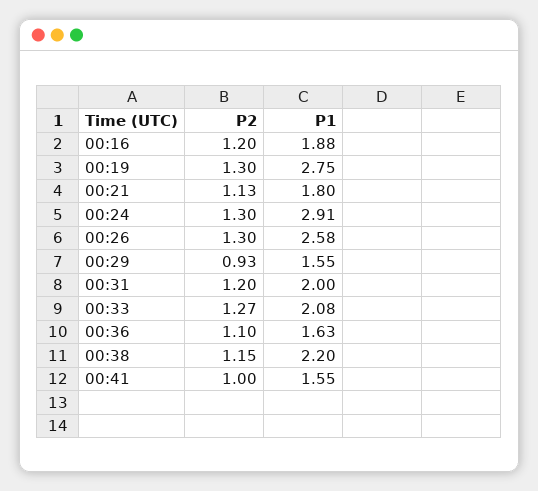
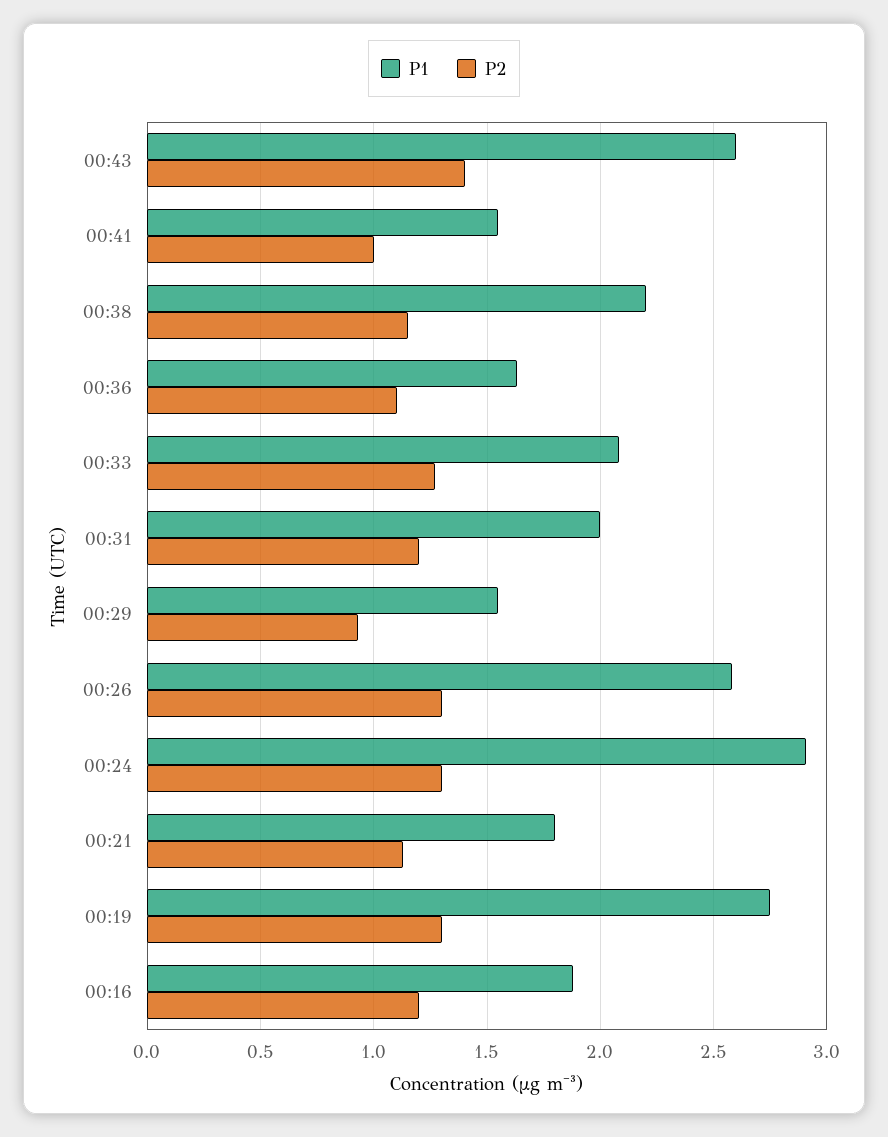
P1, 00:43: none -> 2.6
P2, 00:43: none -> 1.4

